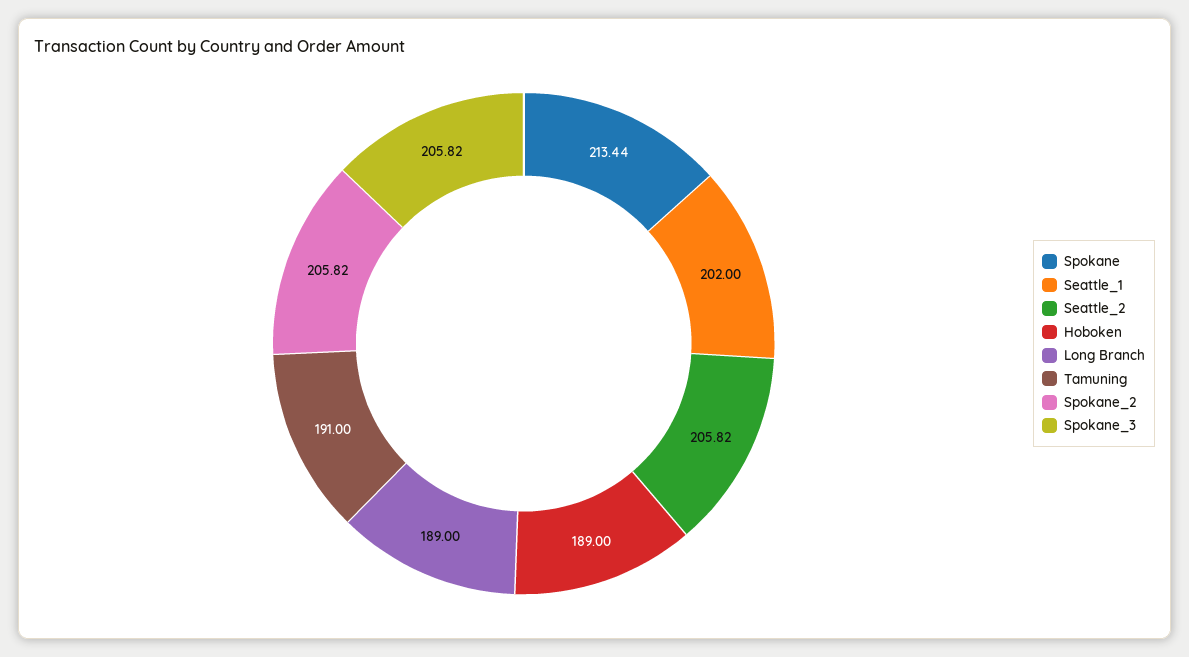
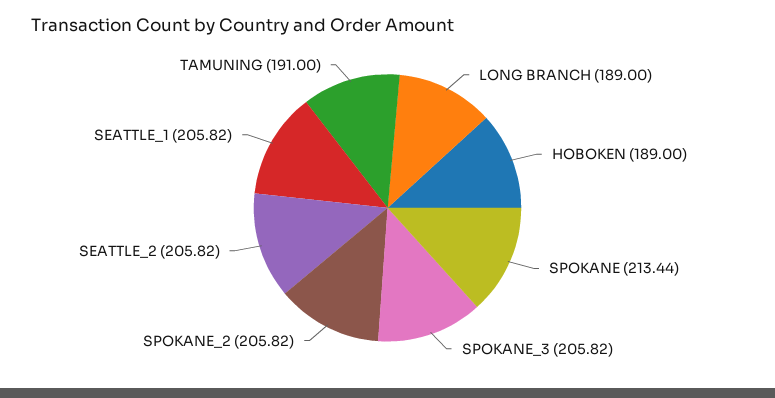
Seattle_1: 202 -> 205.82

